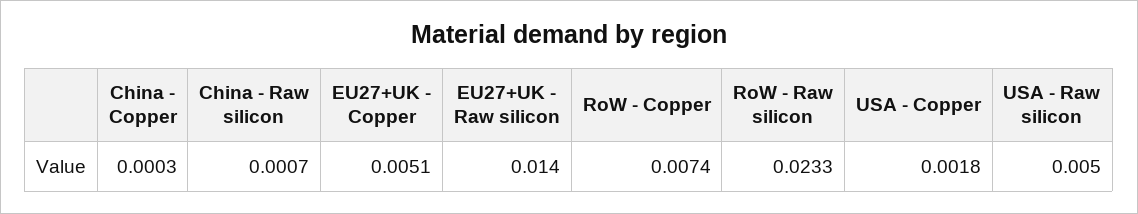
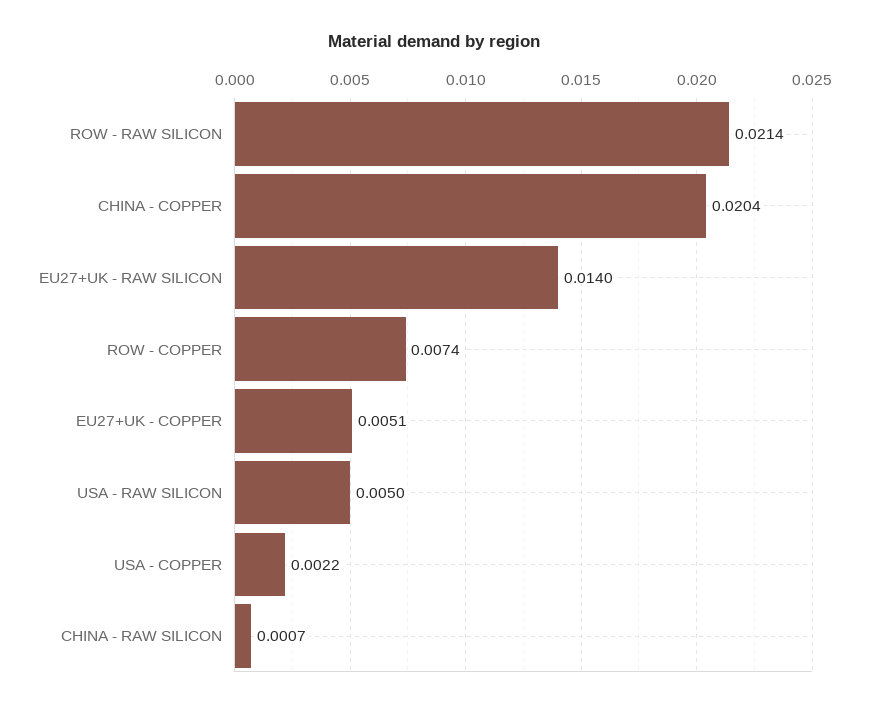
China - Copper: 0.0003 -> 0.0204
RoW - Raw silicon: 0.0233 -> 0.0214
USA - Copper: 0.0018 -> 0.0022

